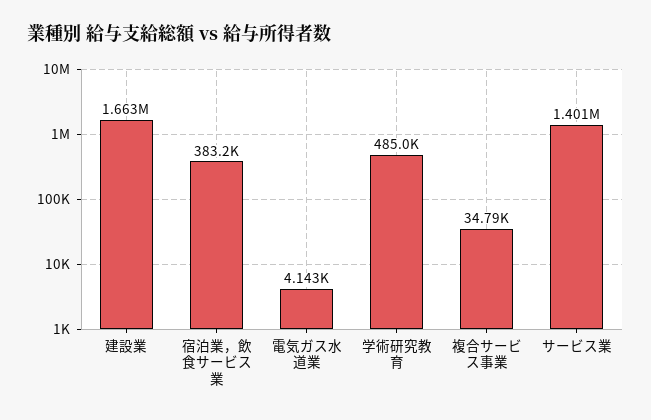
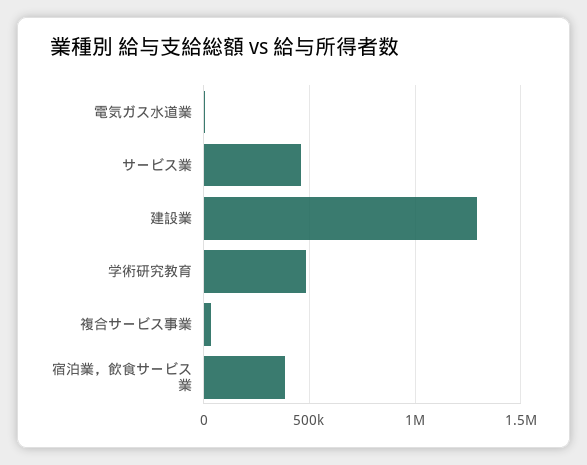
建設業: 1663000 -> 1300000
サービス業: 1401000 -> 450000

